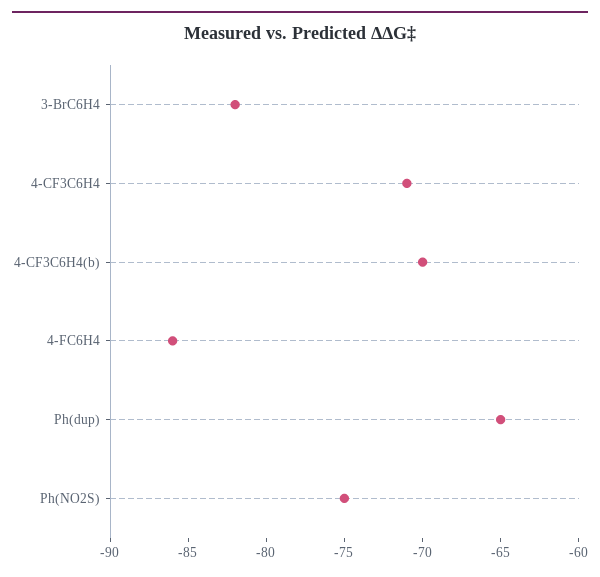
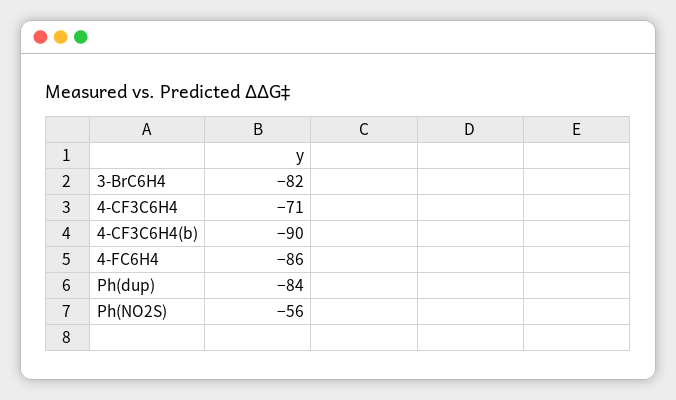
4-CF3C6H4(b): -70 -> -90
Ph(dup): -65 -> -84
Ph(NO2S): -75 -> -56

